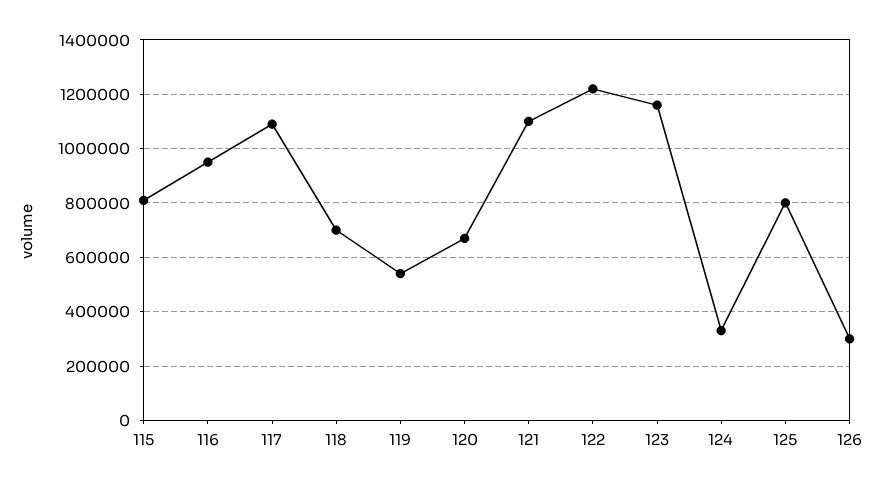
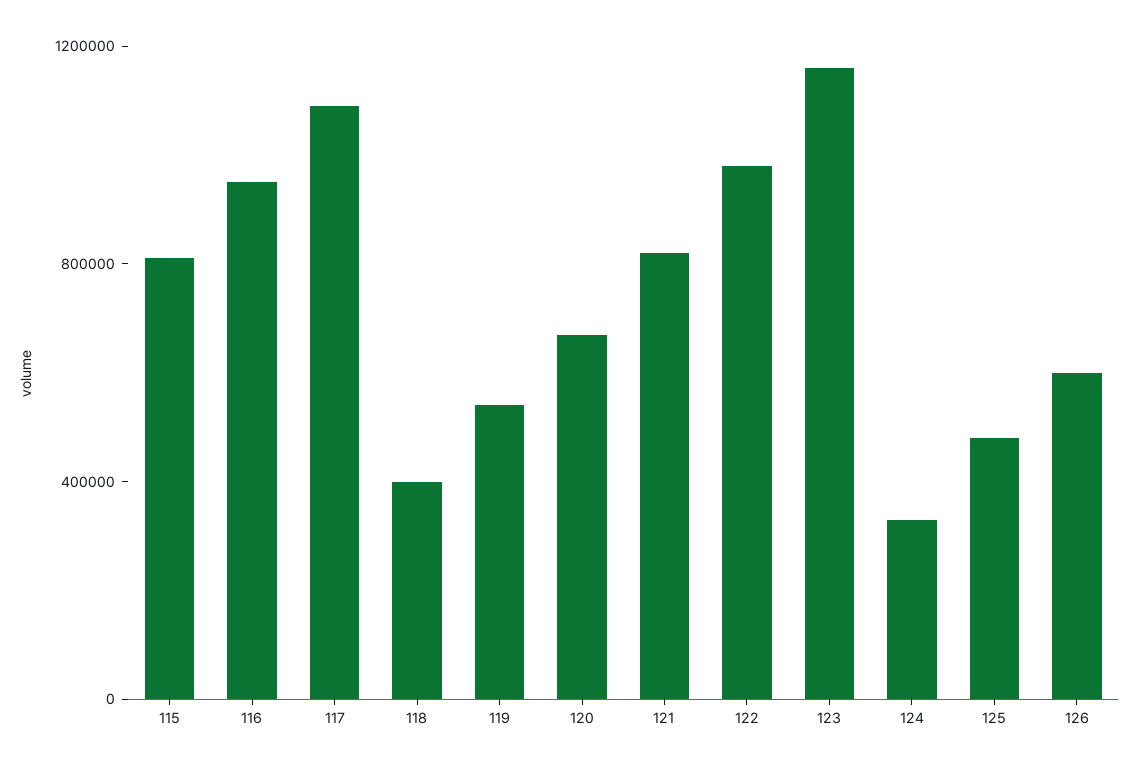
118: 700000 -> 400000
121: 1100000 -> 800000
122: 1225000 -> 1000000
125: 800000 -> 500000
126: 300000 -> 600000

